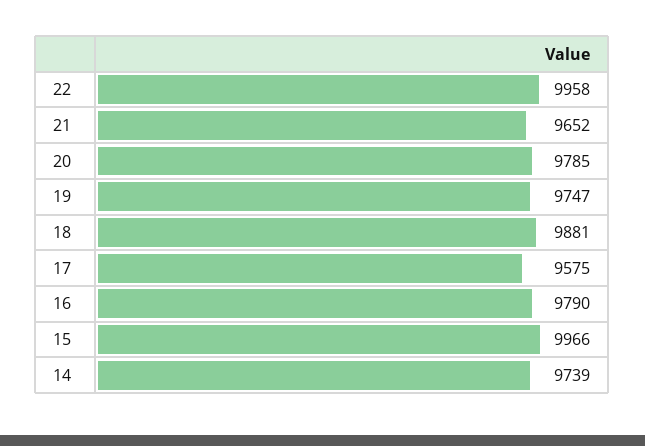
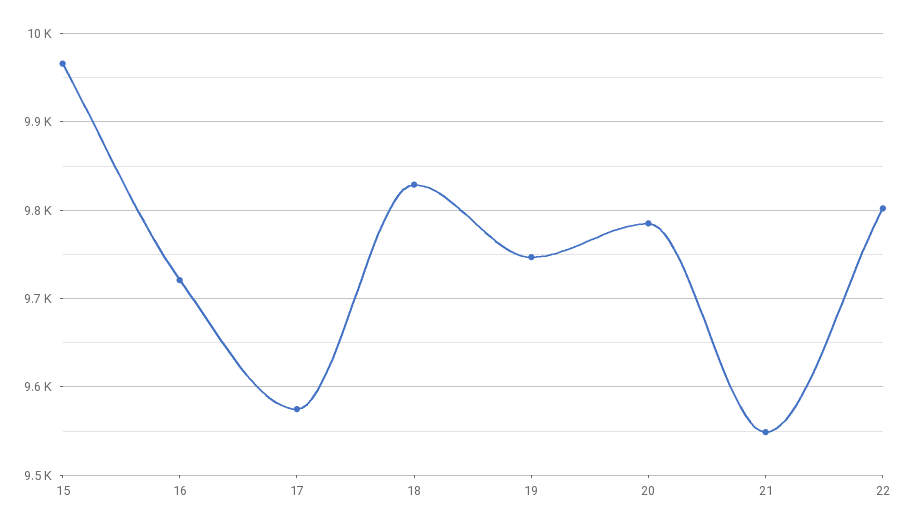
22: 9958 -> 9800
21: 9652 -> 9550
18: 9881 -> 9830
16: 9790 -> 9720
14: 9739 -> none

